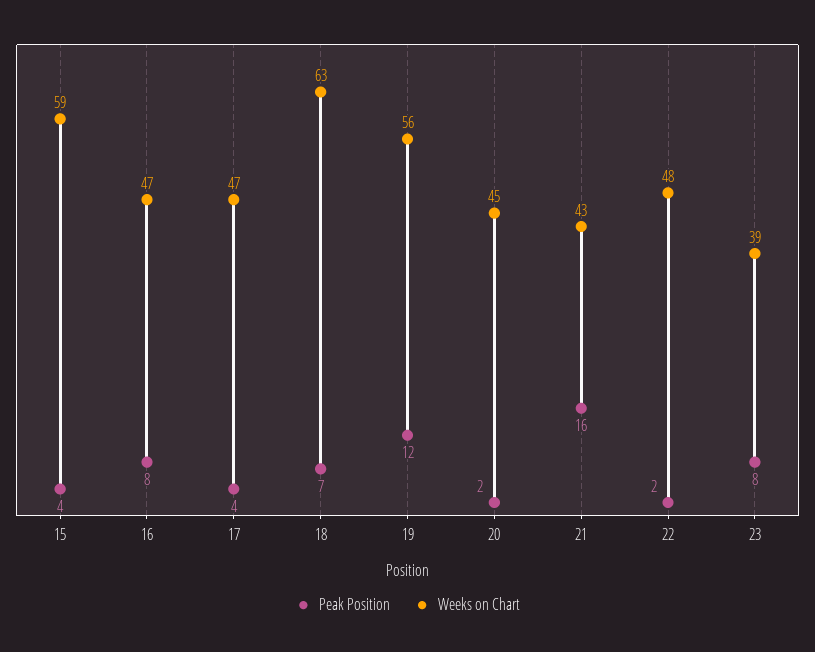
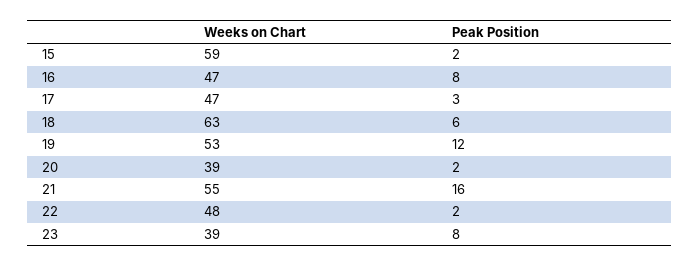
Peak Position, 15: 4 -> 2
Peak Position, 17: 4 -> 3
Peak Position, 18: 7 -> 6
Weeks on Chart, 19: 56 -> 53
Weeks on Chart, 20: 45 -> 39
Weeks on Chart, 21: 43 -> 55

